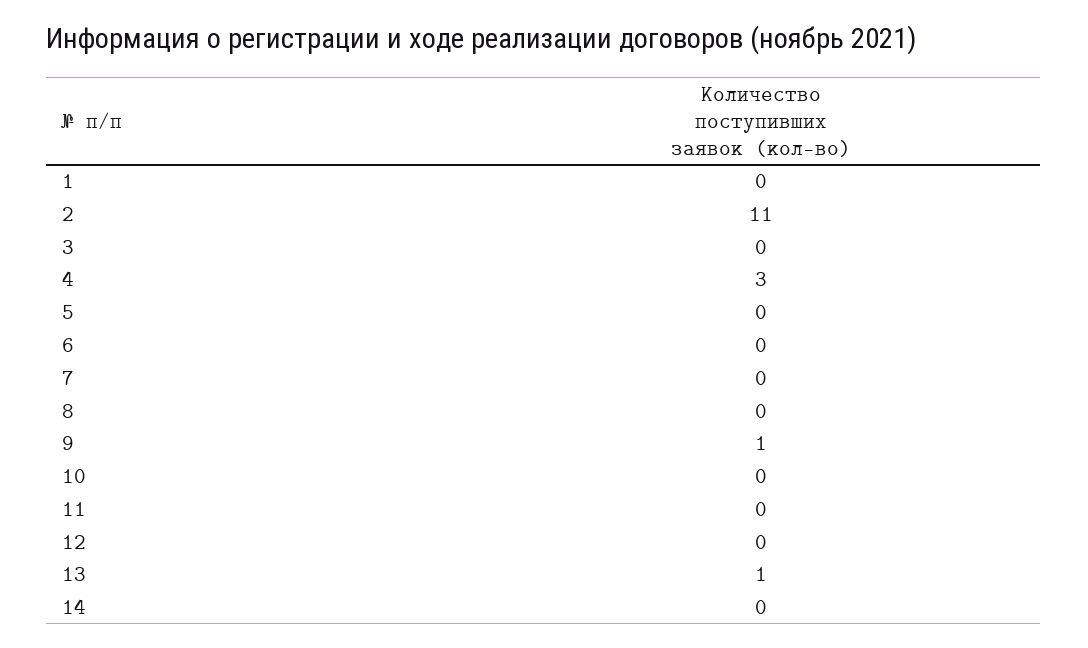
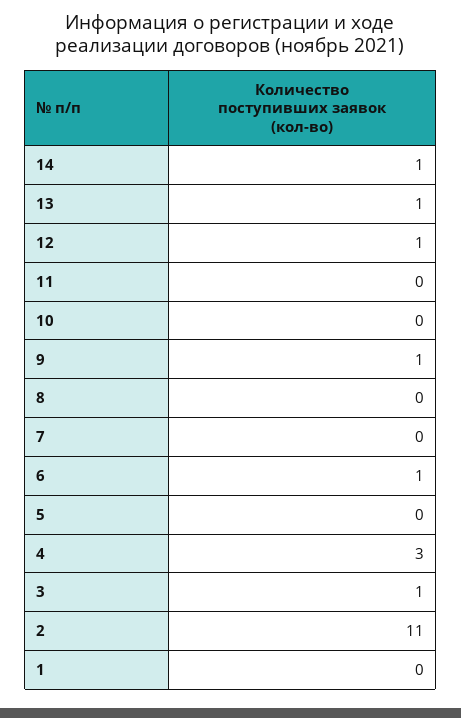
3: 0 -> 1
6: 0 -> 1
12: 0 -> 1
14: 0 -> 1

